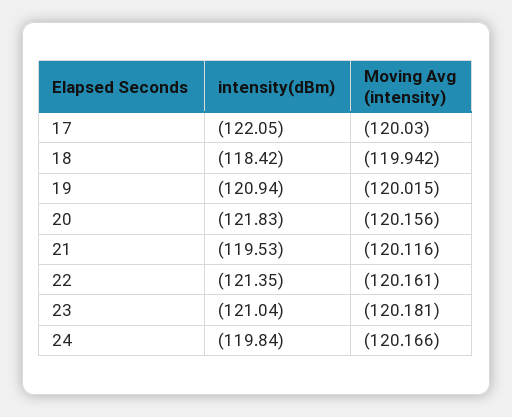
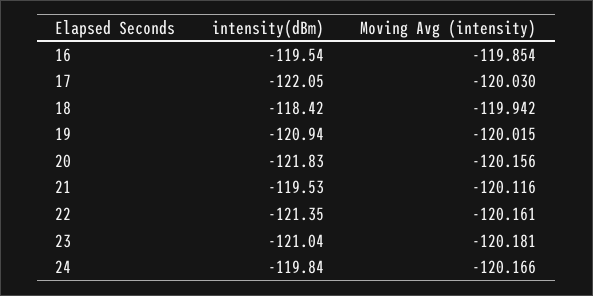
intensity(dBm), 16: none -> -119.54
Moving Avg (intensity), 16: none -> -119.854

